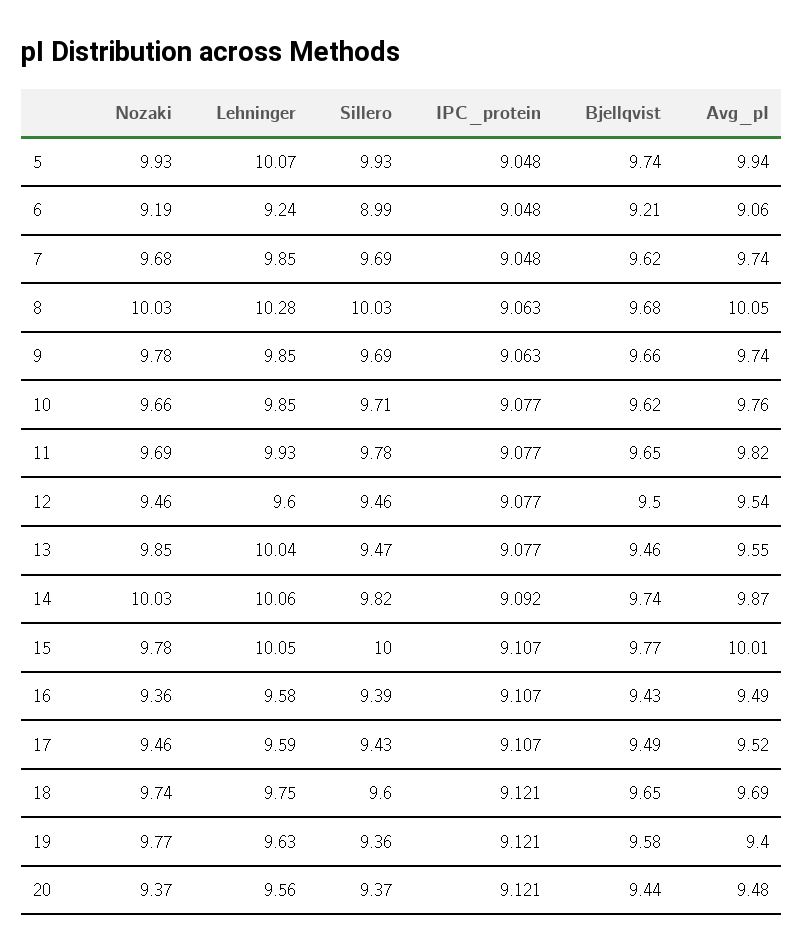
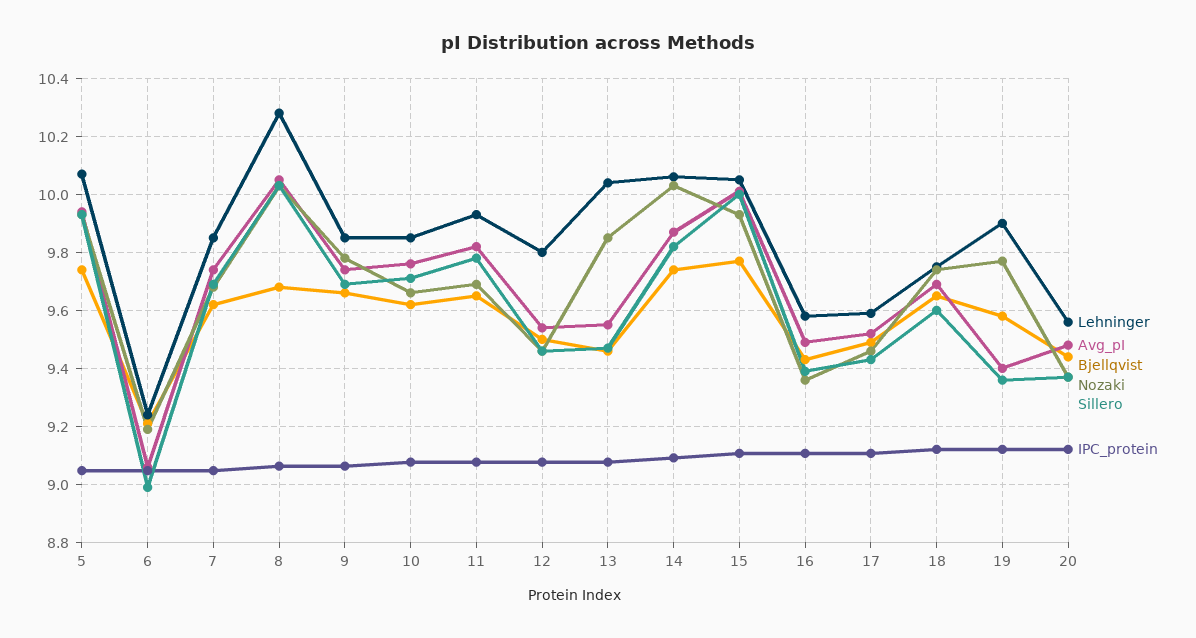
Lehninger, 12: 9.6 -> 9.8
Nozaki, 15: 9.78 -> 9.925
Lehninger, 19: 9.63 -> 9.9

